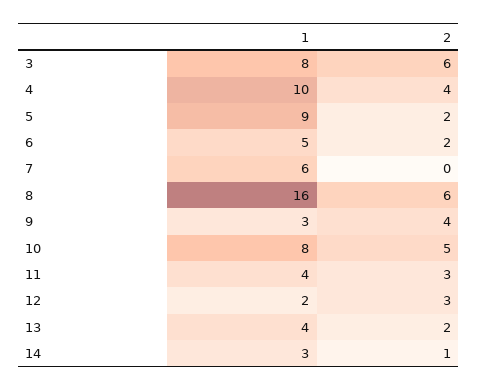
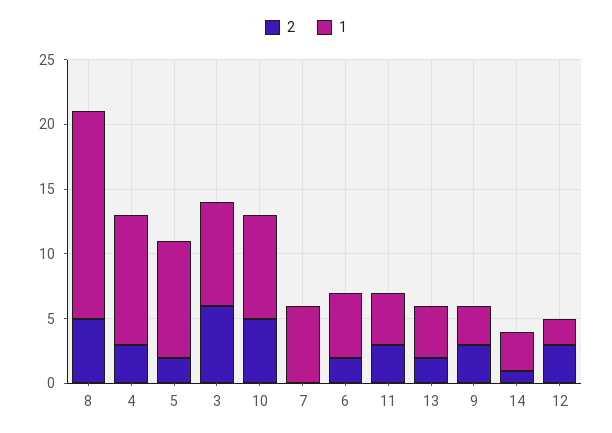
2, 4: 4 -> 3
2, 8: 6 -> 5
2, 9: 4 -> 3

